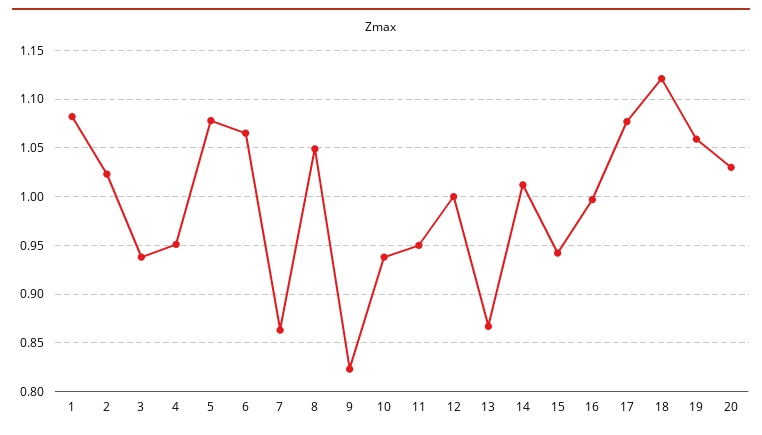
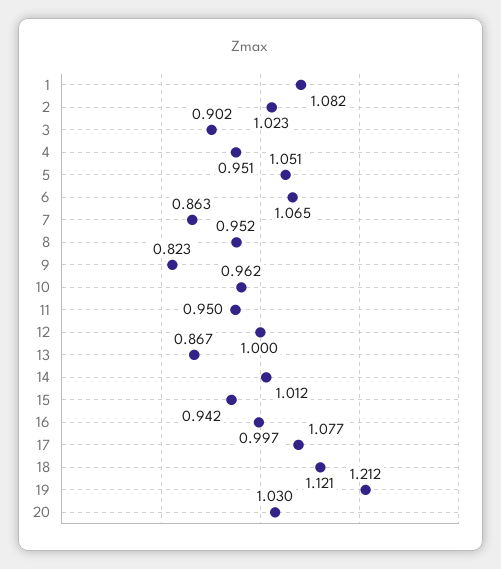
3: 0.94 -> 0.902
5: 1.08 -> 1.051
8: 1.05 -> 0.952
10: 0.94 -> 0.962
19: 1.06 -> 1.212

